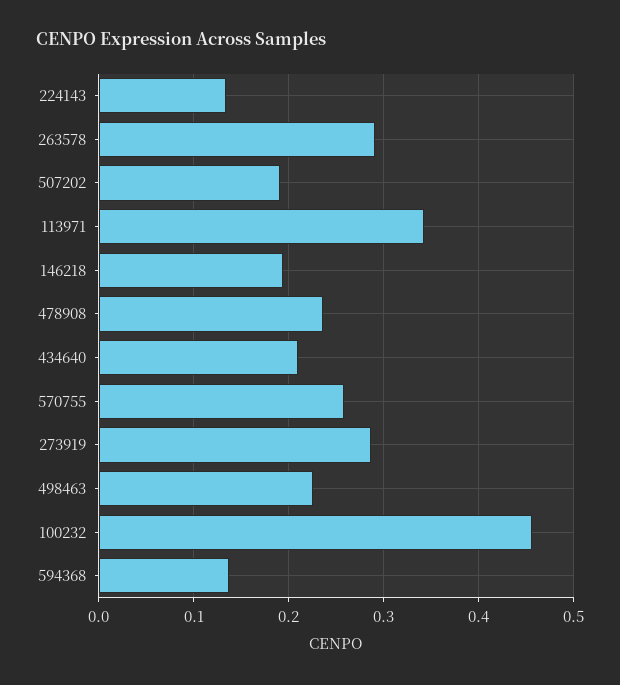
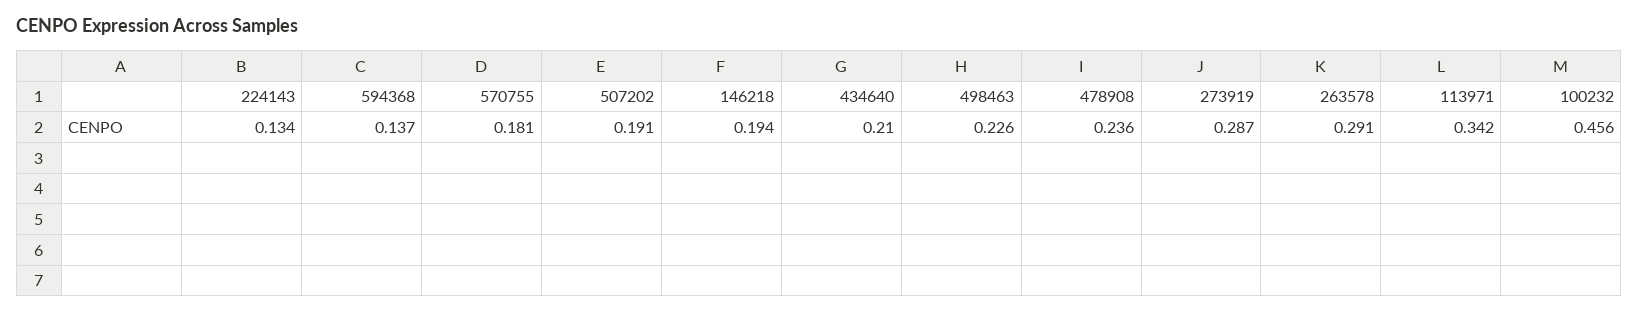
570755: 0.26 -> 0.181

